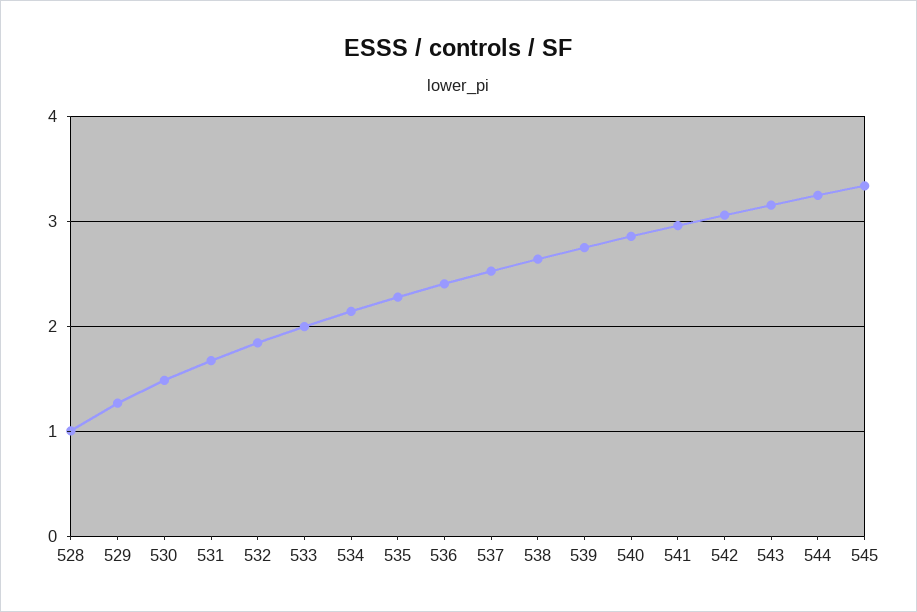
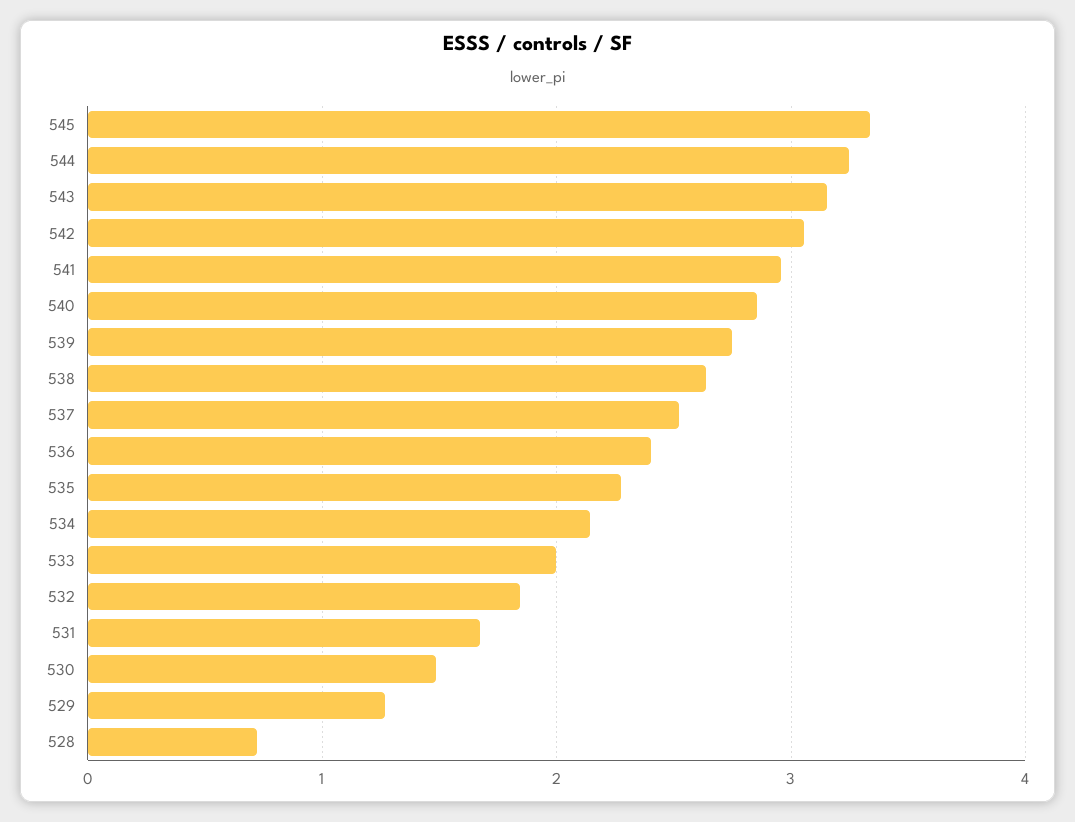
528: 1 -> 0.7

